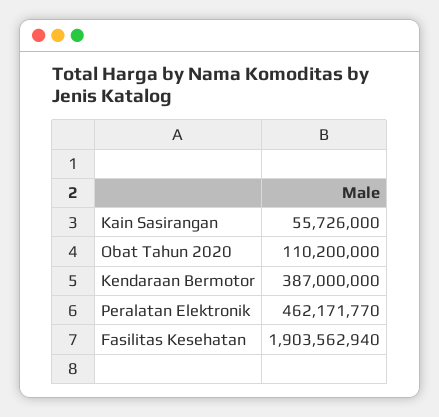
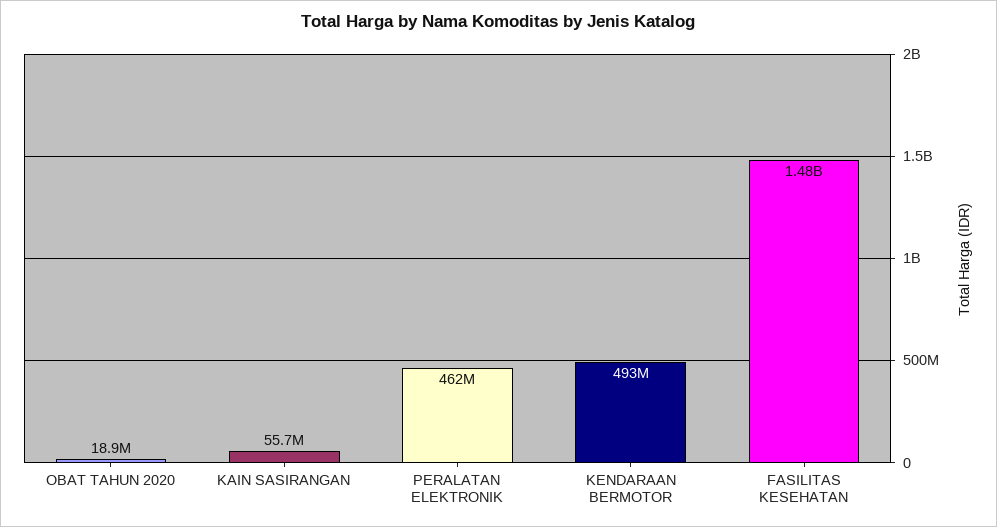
Obat Tahun 2020: 110200000 -> 18900000
Kendaraan Bermotor: 387000000 -> 493000000
Fasilitas Kesehatan: 1903562940 -> 1480000000

